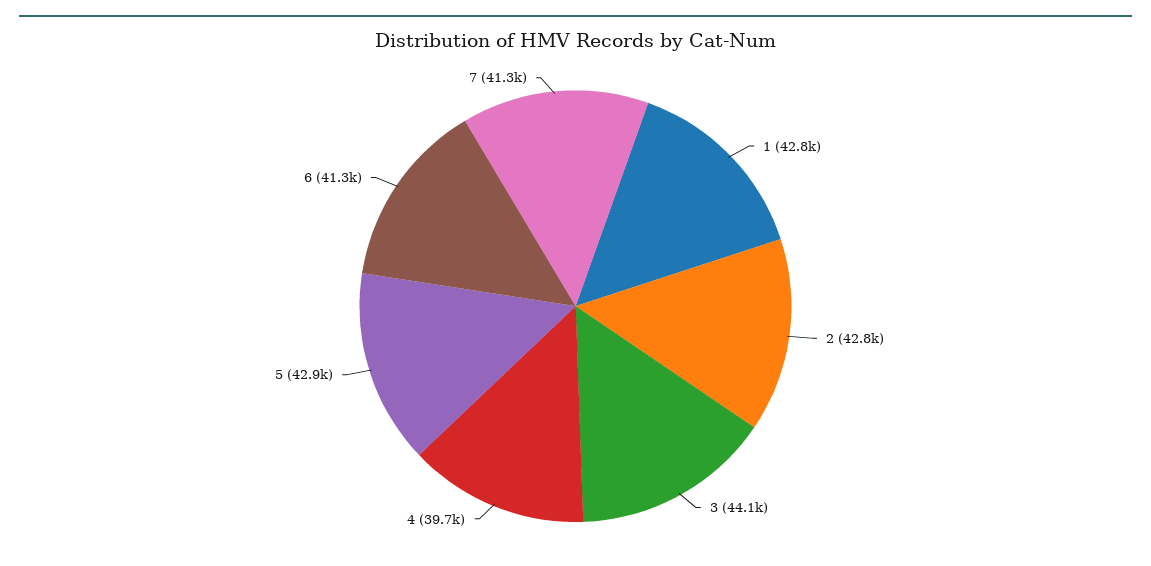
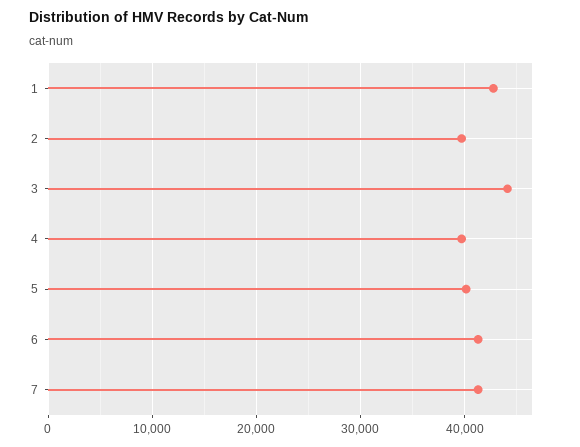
2: 42800 -> 40000
5: 42900 -> 40000

